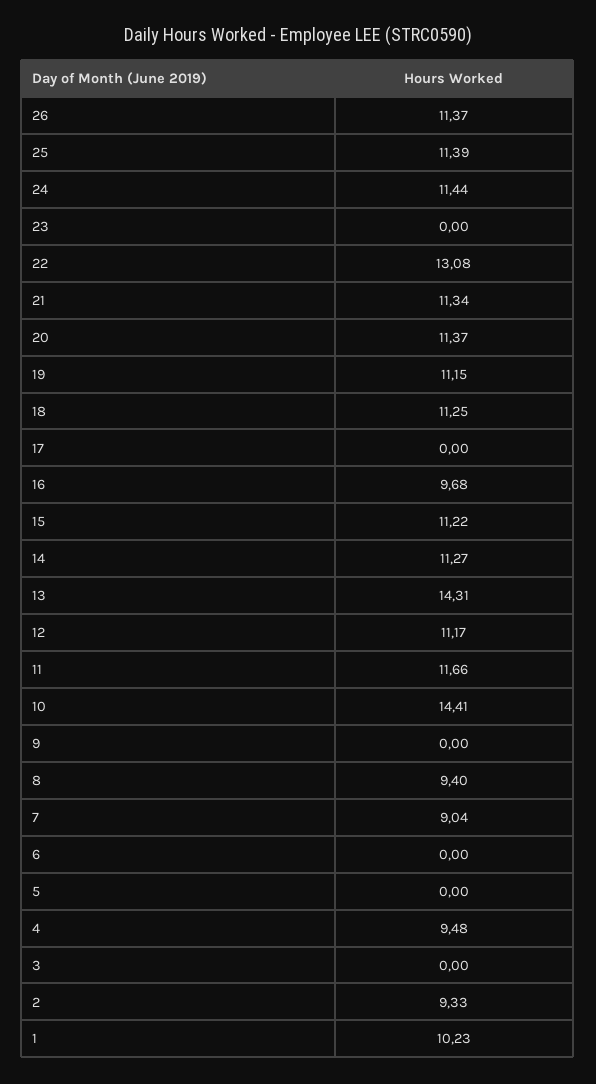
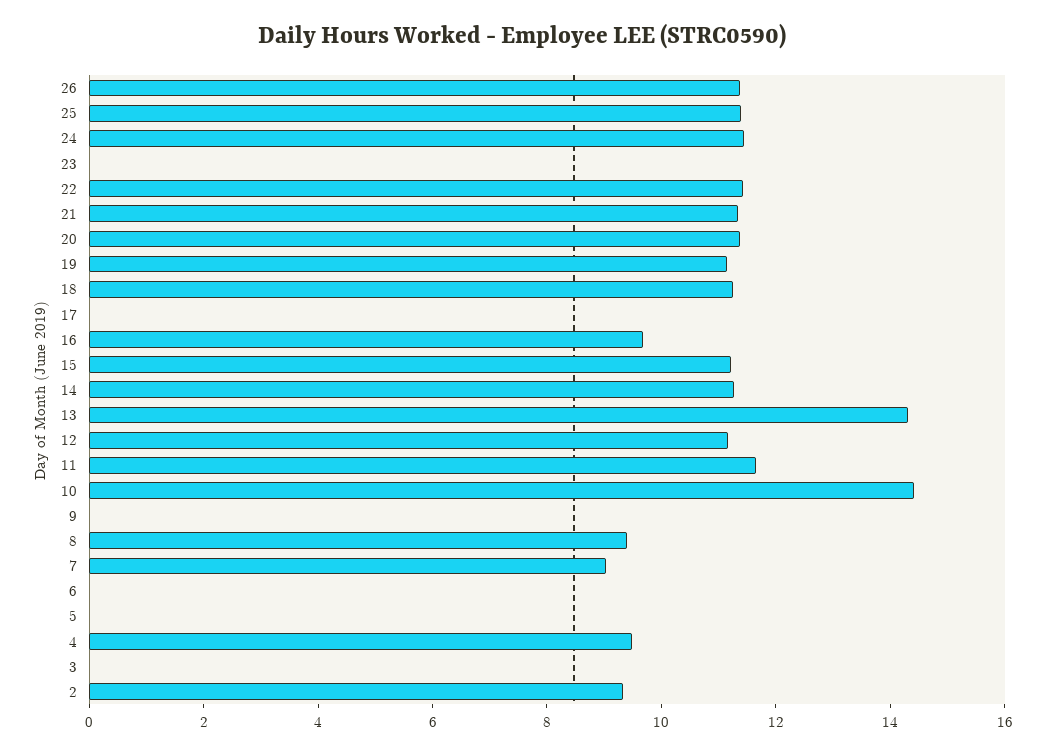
22: 13.08 -> 11.5
1: 10.23 -> none

